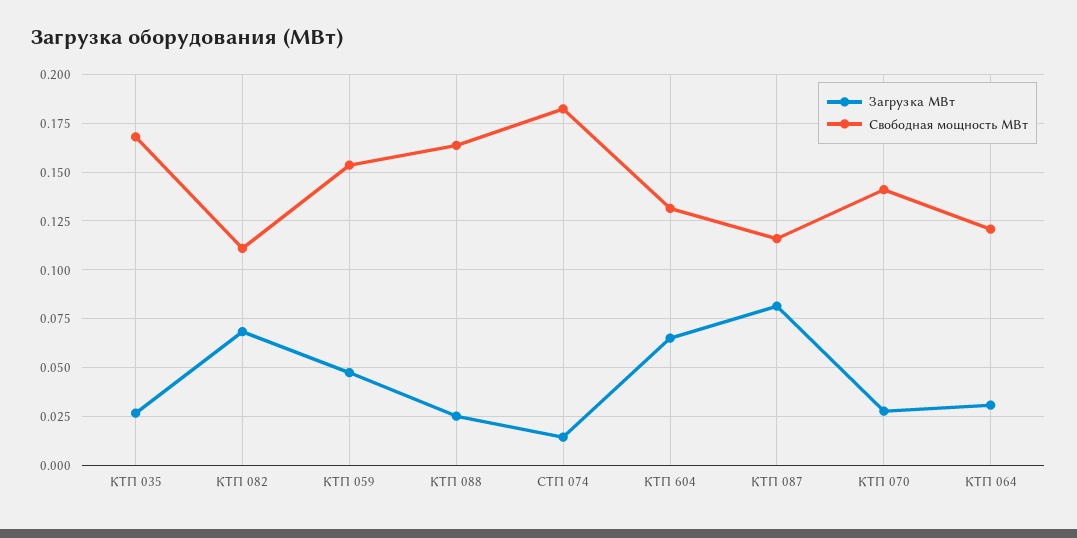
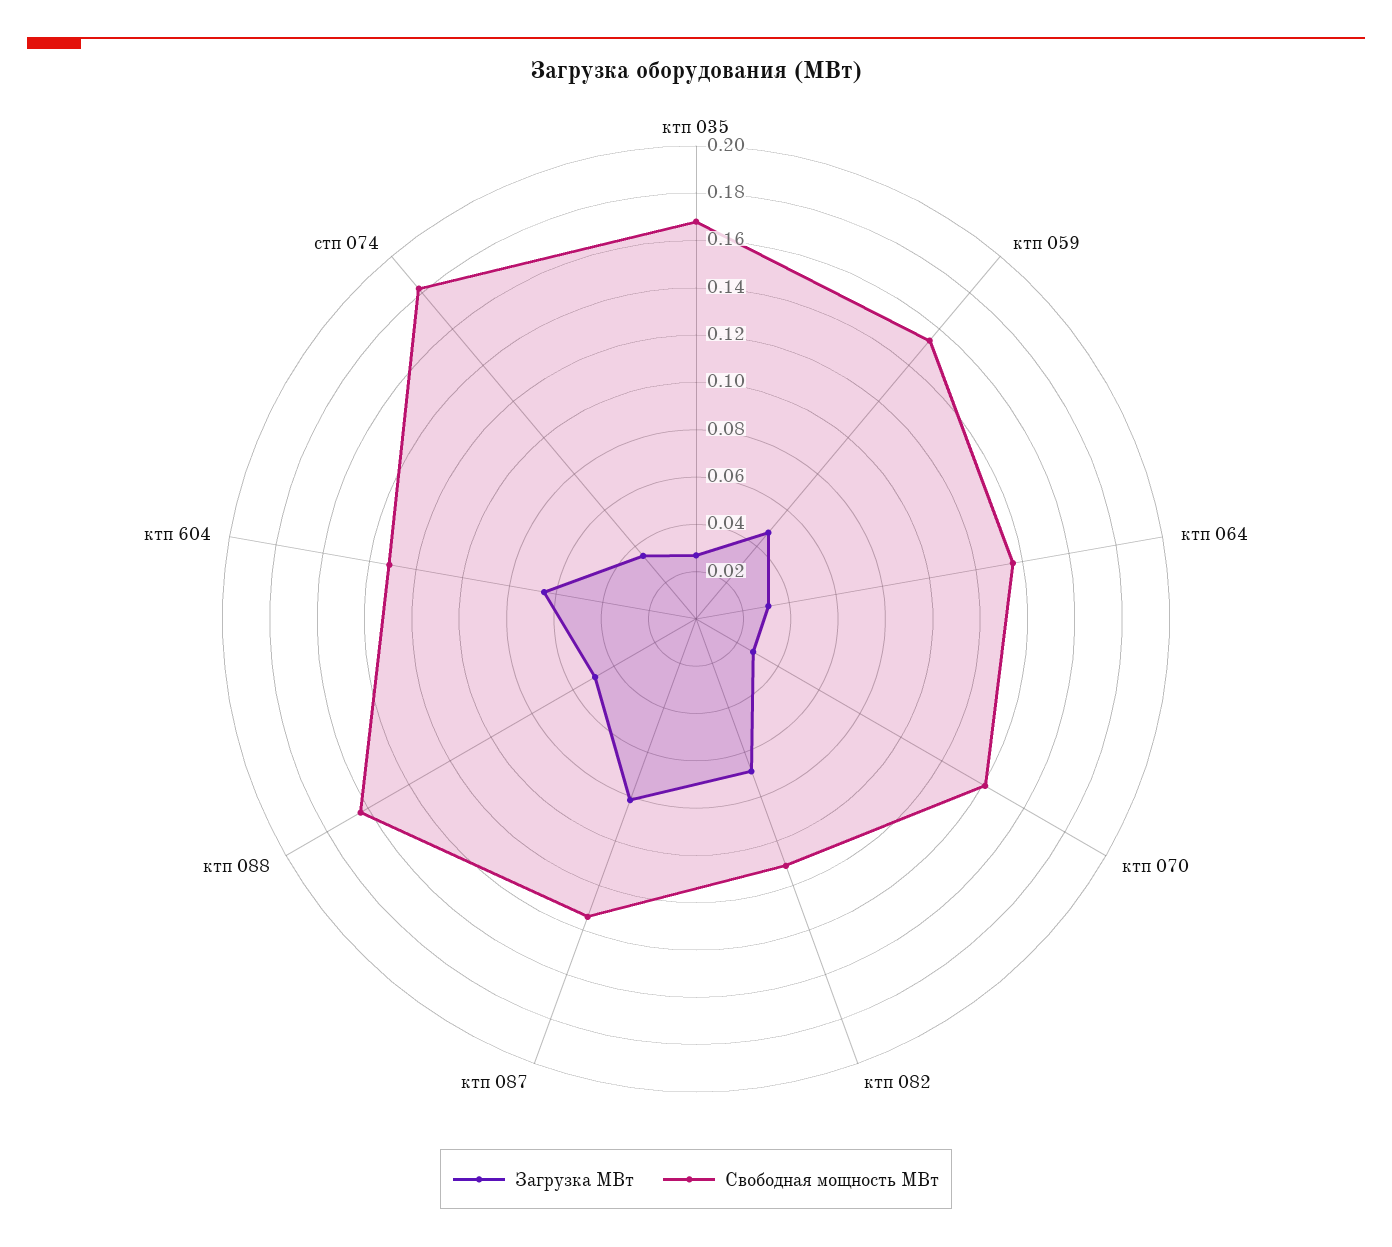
Загрузка МВт, КТП 088: 0.025 -> 0.05
Загрузка МВт, СТП 074: 0.015 -> 0.035
Свободная мощность МВт, КТП 087: 0.115 -> 0.135
Свободная мощность МВт, КТП 064: 0.12 -> 0.135

